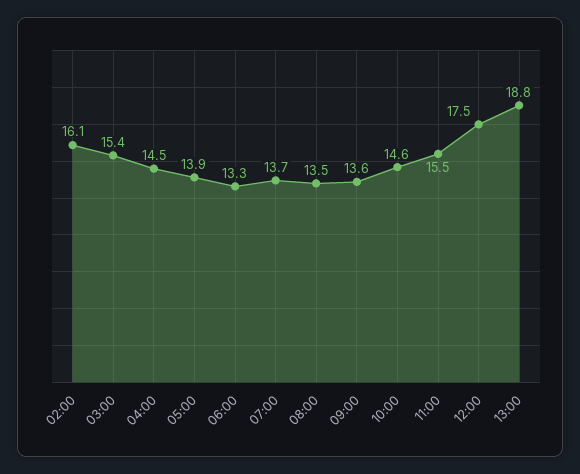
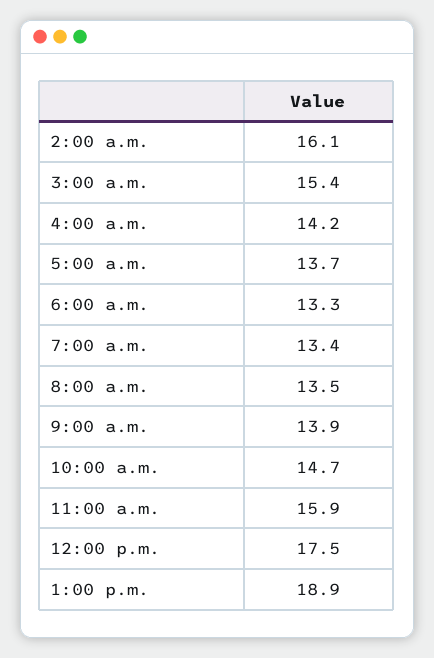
04:00: 14.5 -> 14.2
05:00: 13.9 -> 13.7
07:00: 13.7 -> 13.4
09:00: 13.6 -> 13.9
10:00: 14.6 -> 14.7
11:00: 15.5 -> 15.9
13:00: 18.8 -> 18.9

